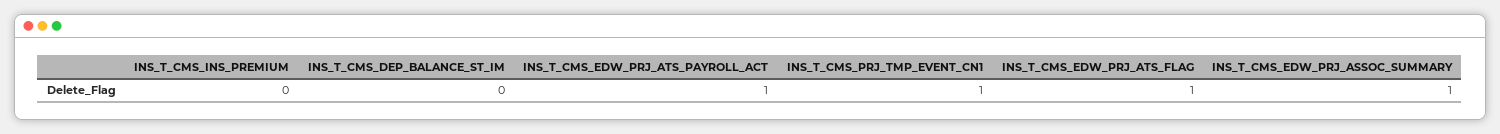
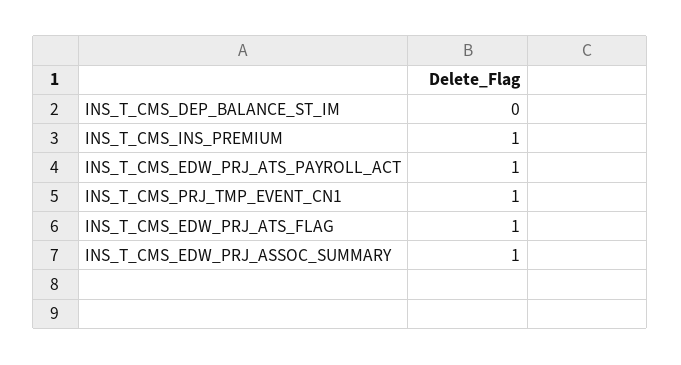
INS_T_CMS_INS_PREMIUM: 0 -> 1

